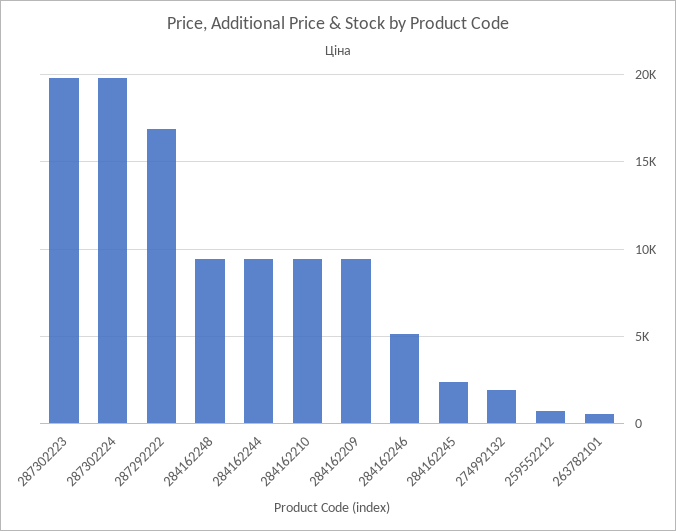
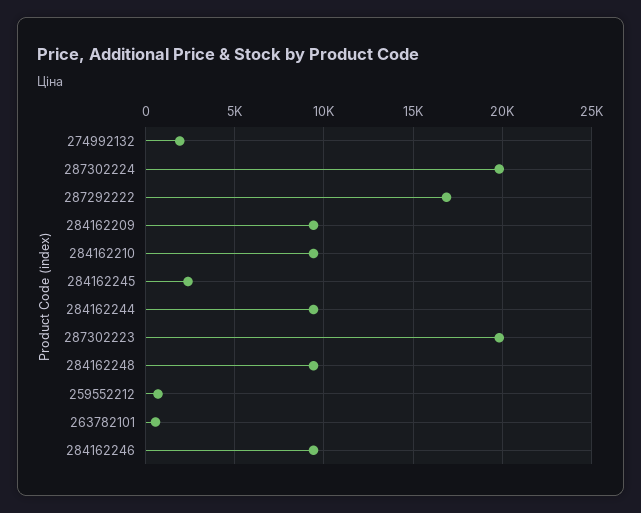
284162246: 5000 -> 9500

